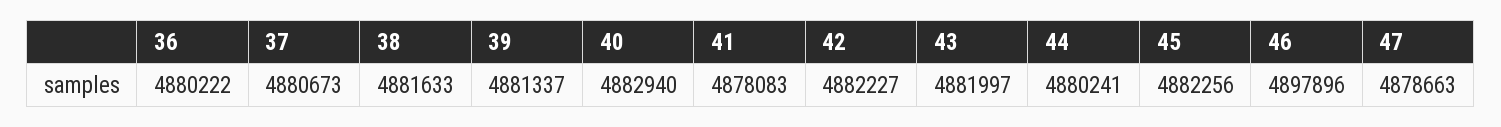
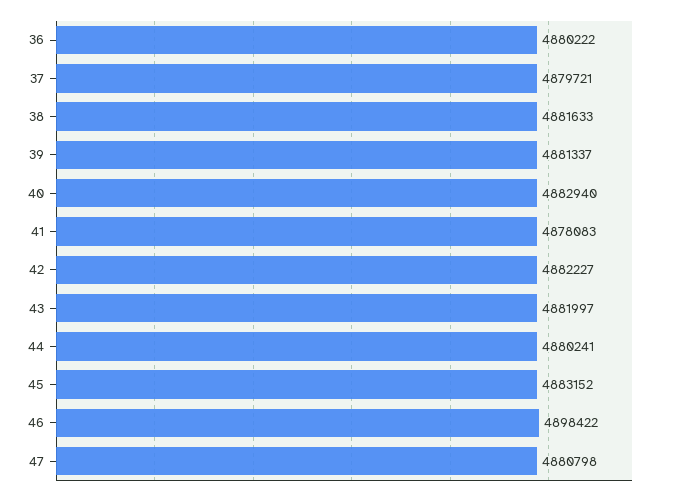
37: 4880673 -> 4879721
45: 4882256 -> 4883152
46: 4897896 -> 4898422
47: 4878663 -> 4880798

